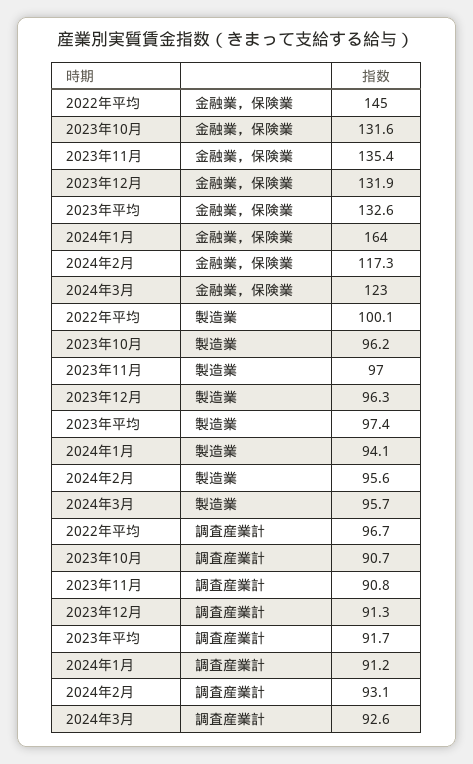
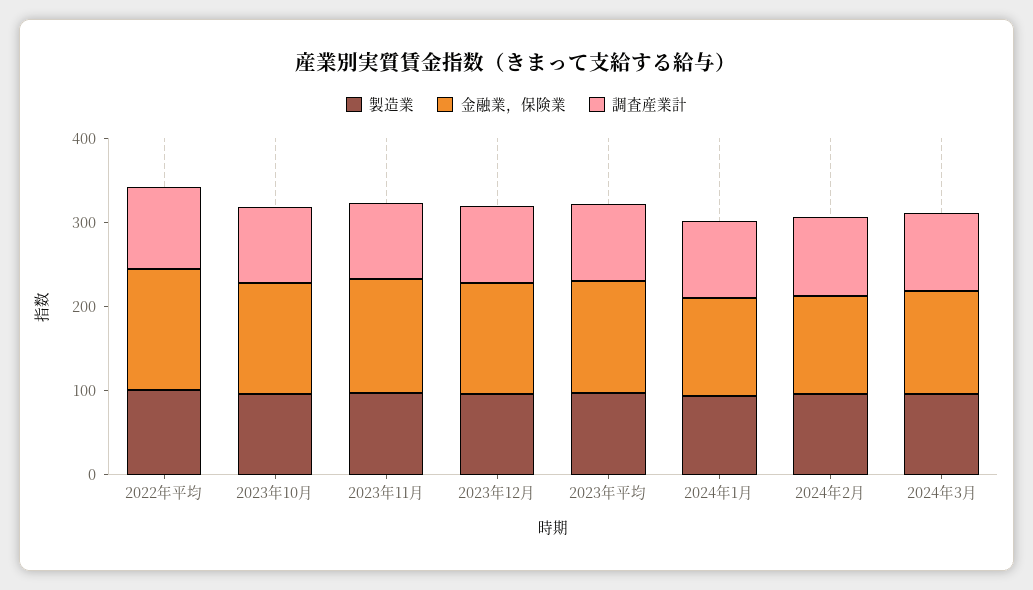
金融業，保険業, 2024年1月: 164 -> 120

